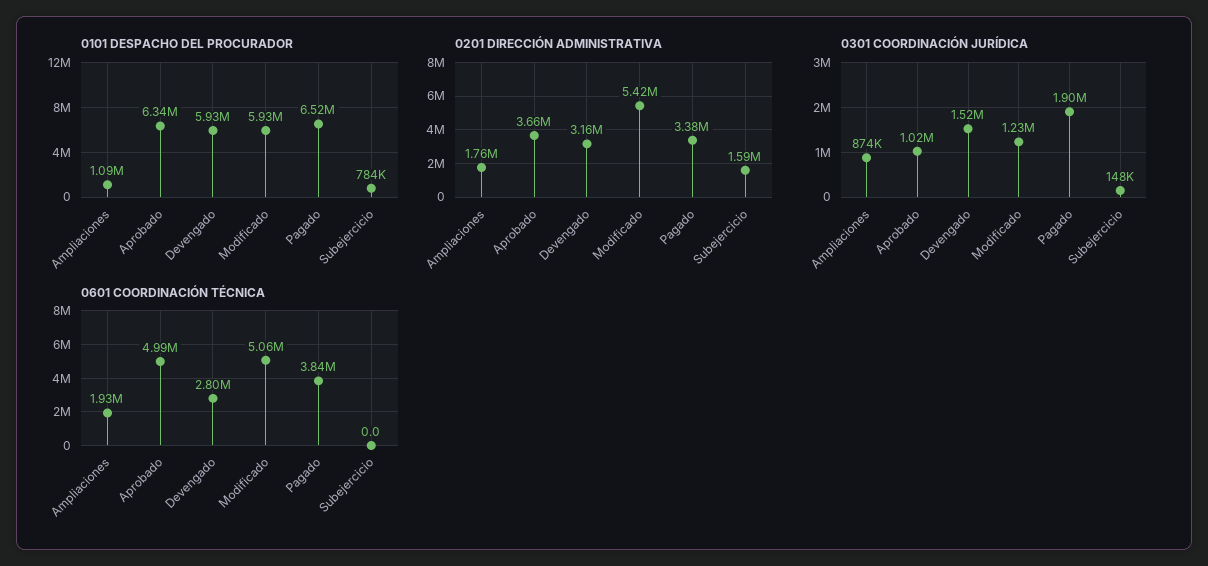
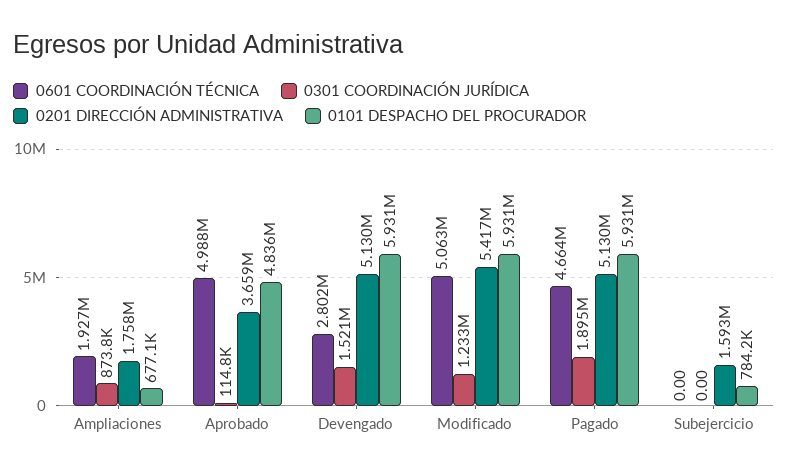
0101 DESPACHO DEL PROCURADOR, Ampliaciones: 1090000 -> 677100
0101 DESPACHO DEL PROCURADOR, Aprobado: 6340000 -> 4836000
0101 DESPACHO DEL PROCURADOR, Pagado: 6520000 -> 5931000
0201 DIRECCIÓN ADMINISTRATIVA, Devengado: 3160000 -> 5130000
0201 DIRECCIÓN ADMINISTRATIVA, Pagado: 3380000 -> 5130000
0301 COORDINACIÓN JURÍDICA, Aprobado: 1020000 -> 114800
0301 COORDINACIÓN JURÍDICA, Subejercicio: 148000 -> 0
0601 COORDINACIÓN TÉCNICA, Pagado: 3840000 -> 4664000

